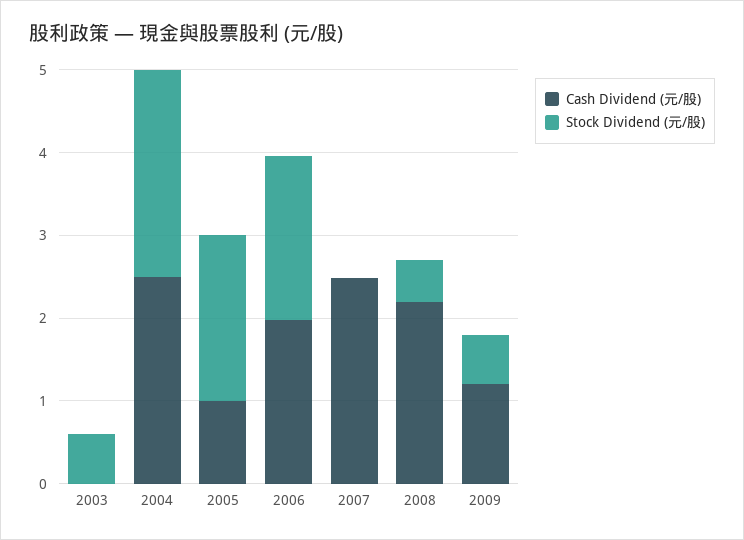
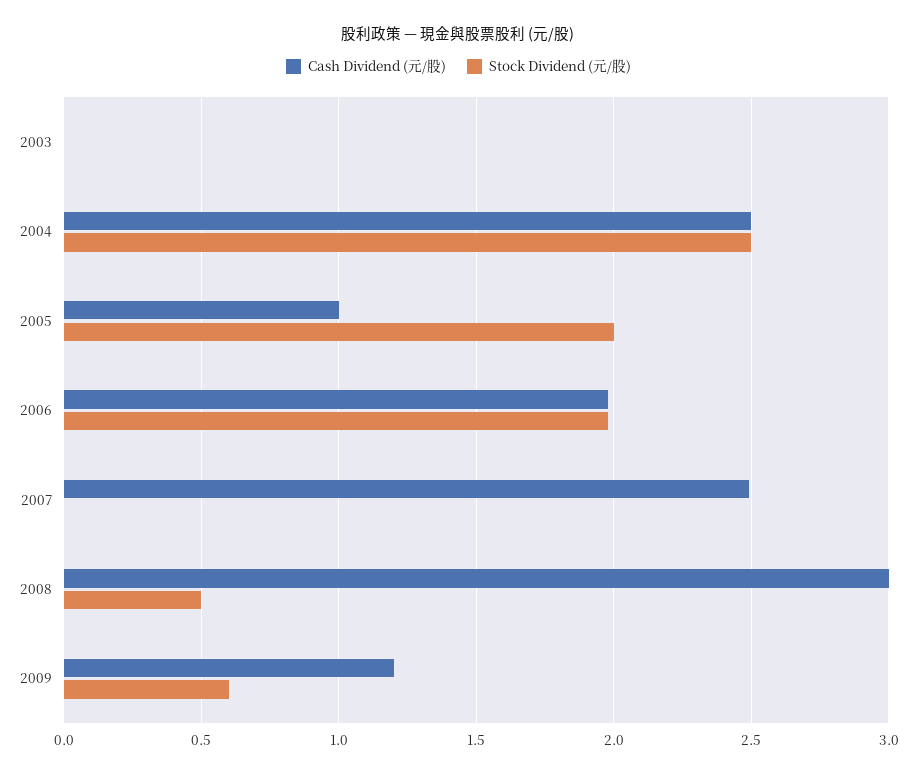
Stock Dividend (元/股), 2003: 0.6 -> 0
Cash Dividend (元/股), 2008: 2.2 -> 3

